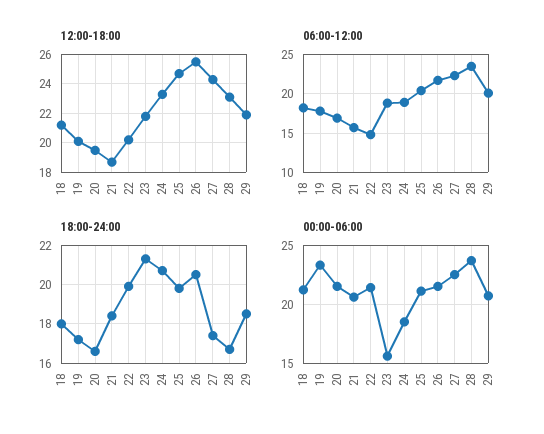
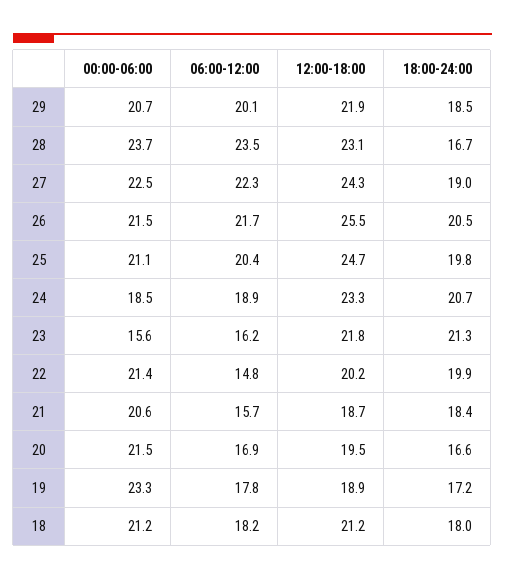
12:00-18:00, 19: 20 -> 18.9
06:00-12:00, 23: 19 -> 16.2
18:00-24:00, 27: 17.5 -> 19

